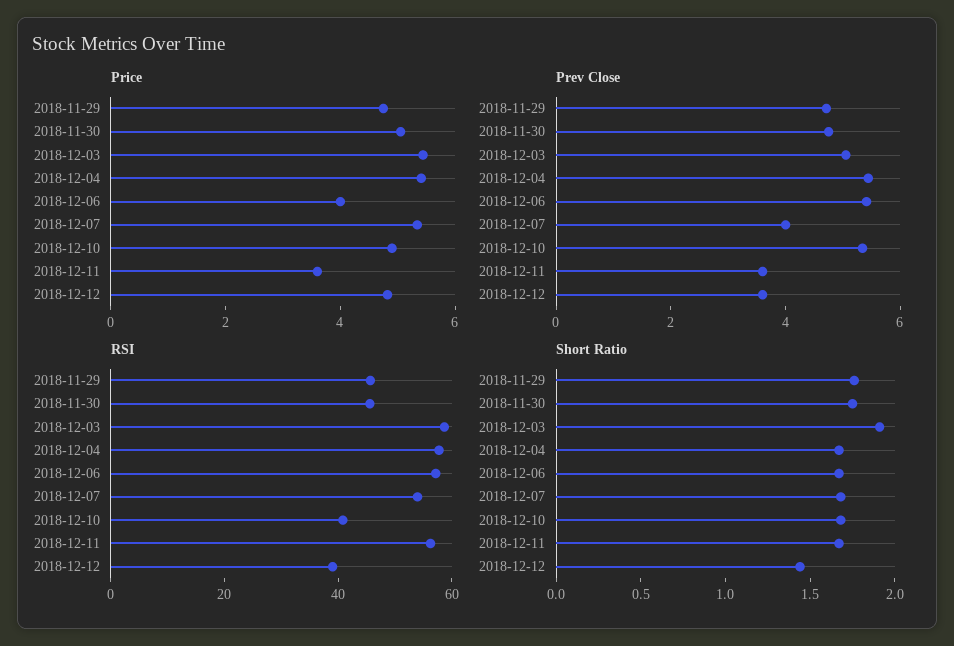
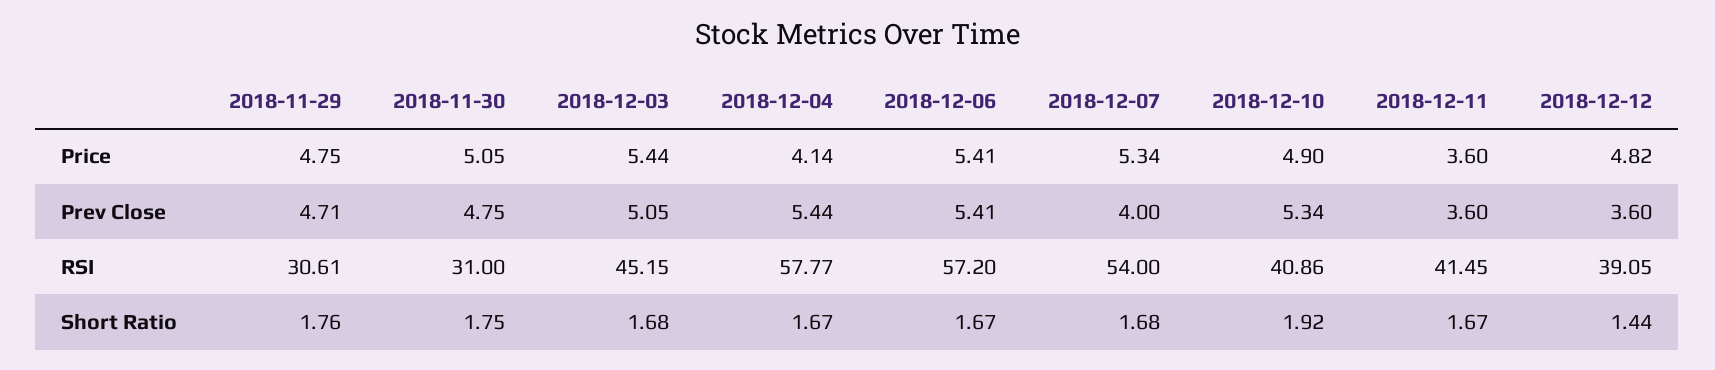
Price, 2018-12-04: 5.5 -> 4.14
Price, 2018-12-06: 4 -> 5.41
RSI, 2018-11-29: 45 -> 30.61
RSI, 2018-11-30: 45 -> 31
RSI, 2018-12-03: 60 -> 45.15
RSI, 2018-12-11: 55 -> 41.45
Short Ratio, 2018-12-03: 1.9 -> 1.68
Short Ratio, 2018-12-10: 1.7 -> 1.92

